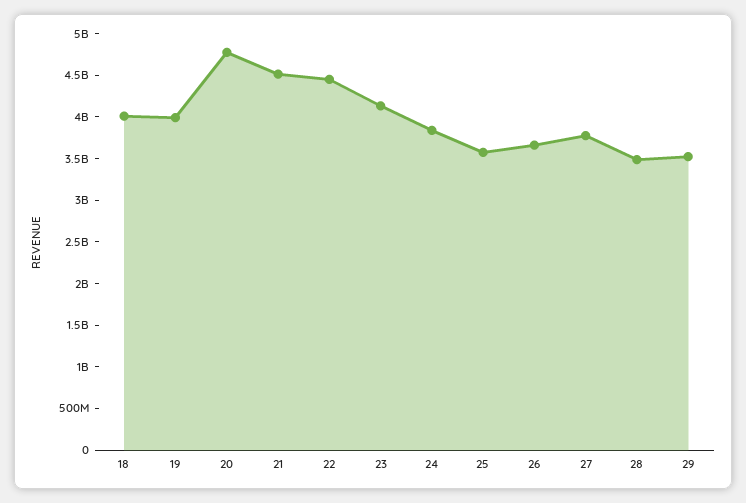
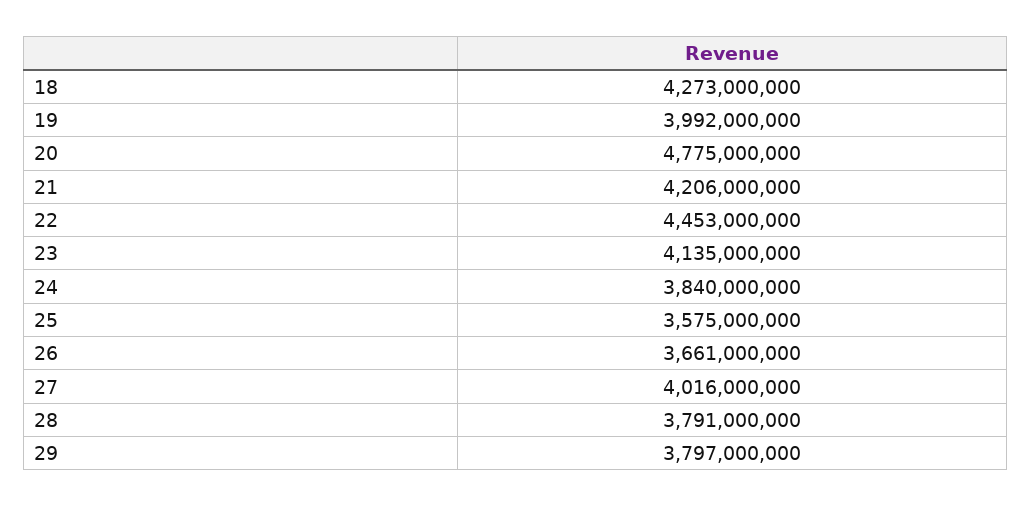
18: 4000000000 -> 4273000000
21: 4500000000 -> 4206000000
27: 3800000000 -> 4016000000
28: 3500000000 -> 3791000000
29: 3500000000 -> 3797000000

